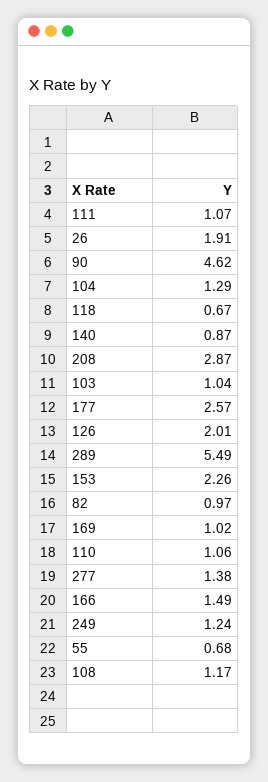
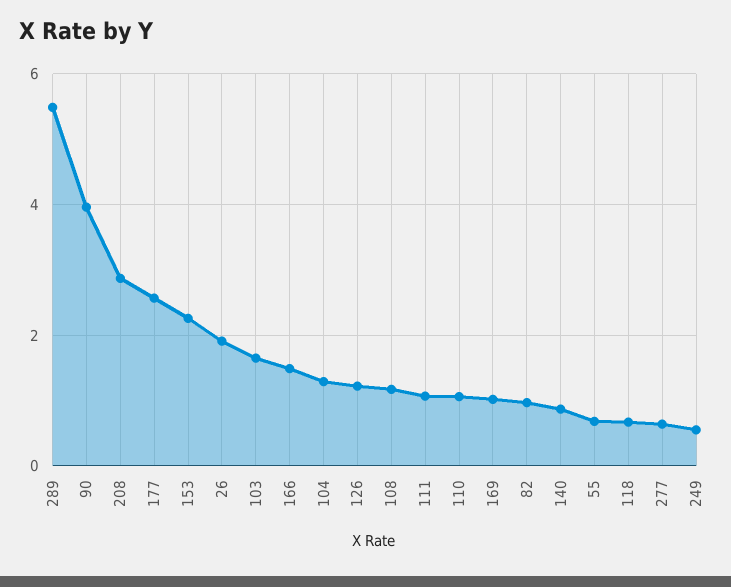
90: 4.62 -> 4
103: 1.04 -> 1.6
126: 2.01 -> 1.2
277: 1.38 -> 0.6
249: 1.24 -> 0.6

